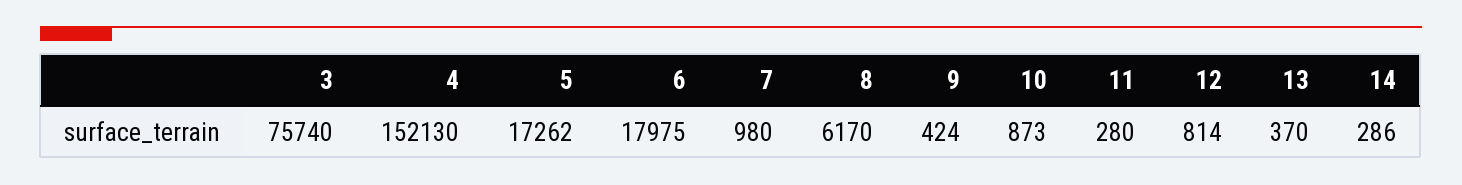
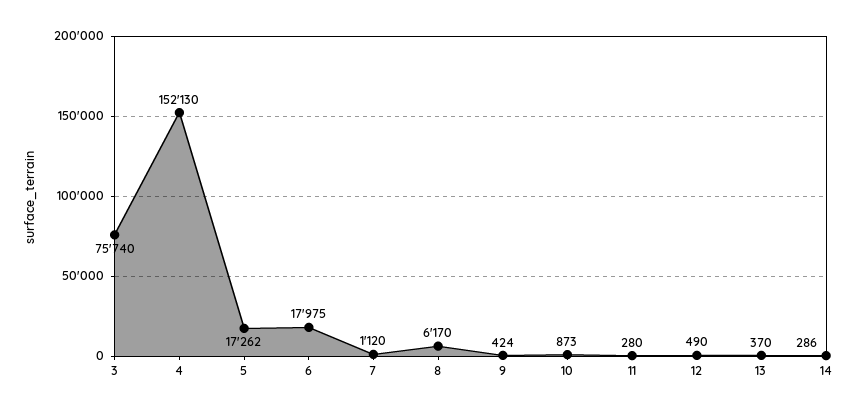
7: 980 -> 1120
12: 814 -> 490

